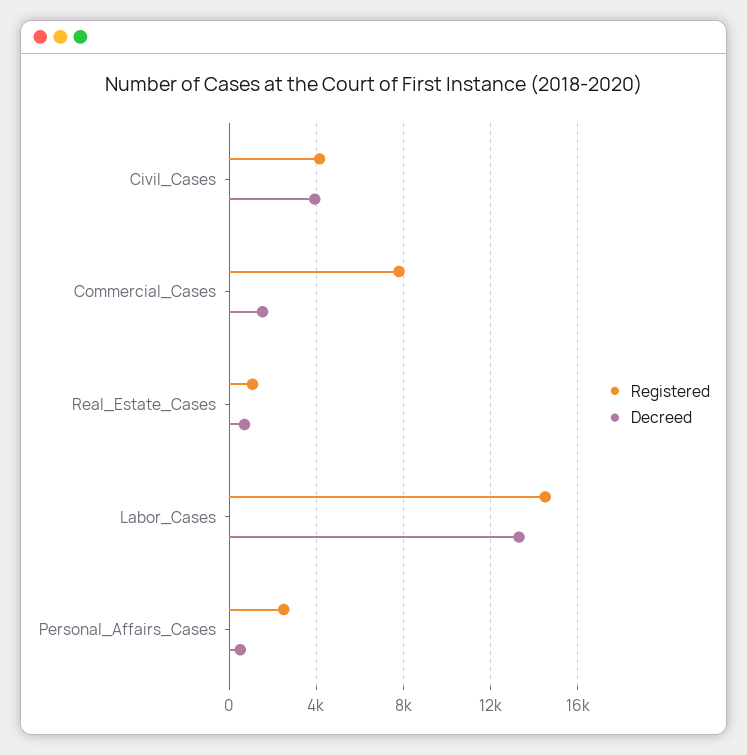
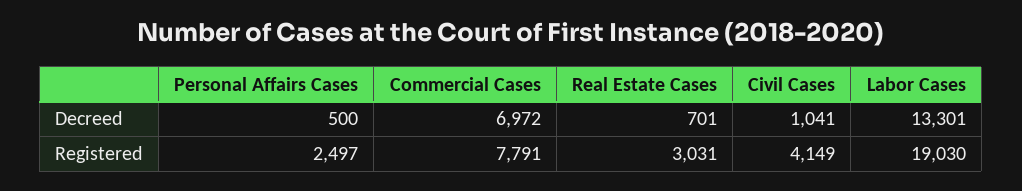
Decreed, Civil_Cases: 4000 -> 1041
Decreed, Commercial_Cases: 1500 -> 6972
Registered, Real_Estate_Cases: 1000 -> 3031
Registered, Labor_Cases: 14500 -> 19030

